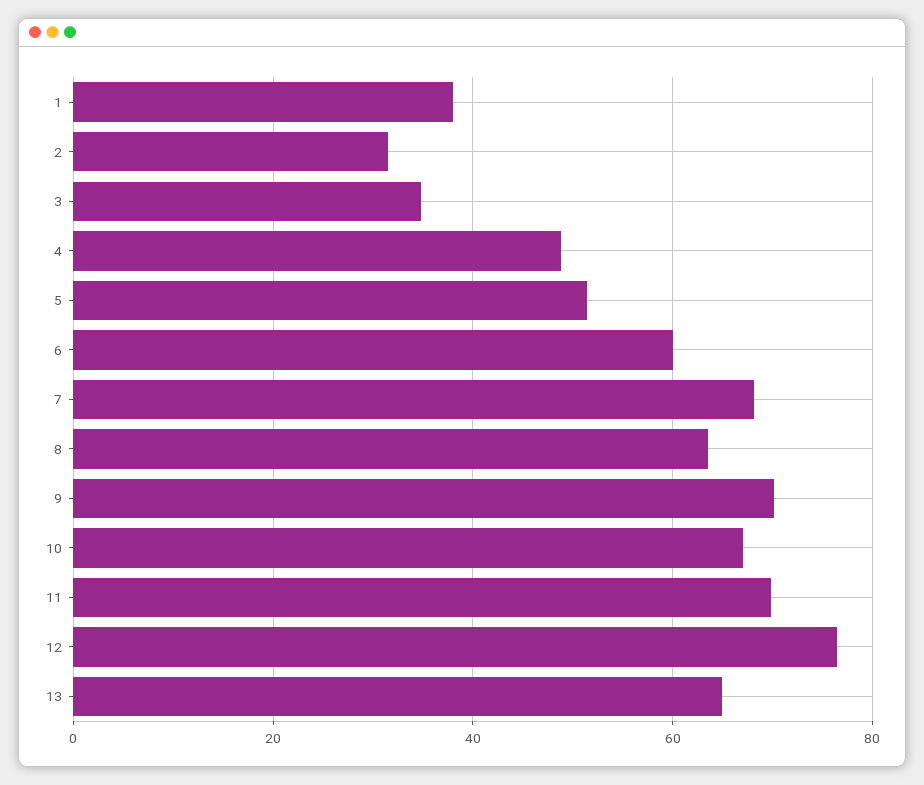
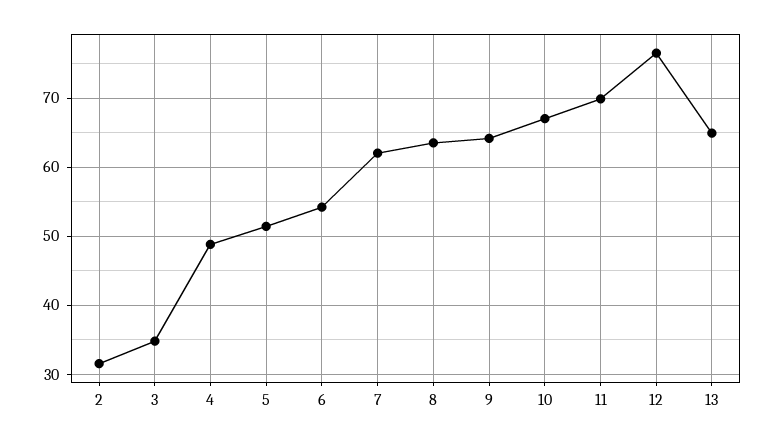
1: 38 -> none
6: 60 -> 54
7: 68 -> 62
9: 70 -> 64

